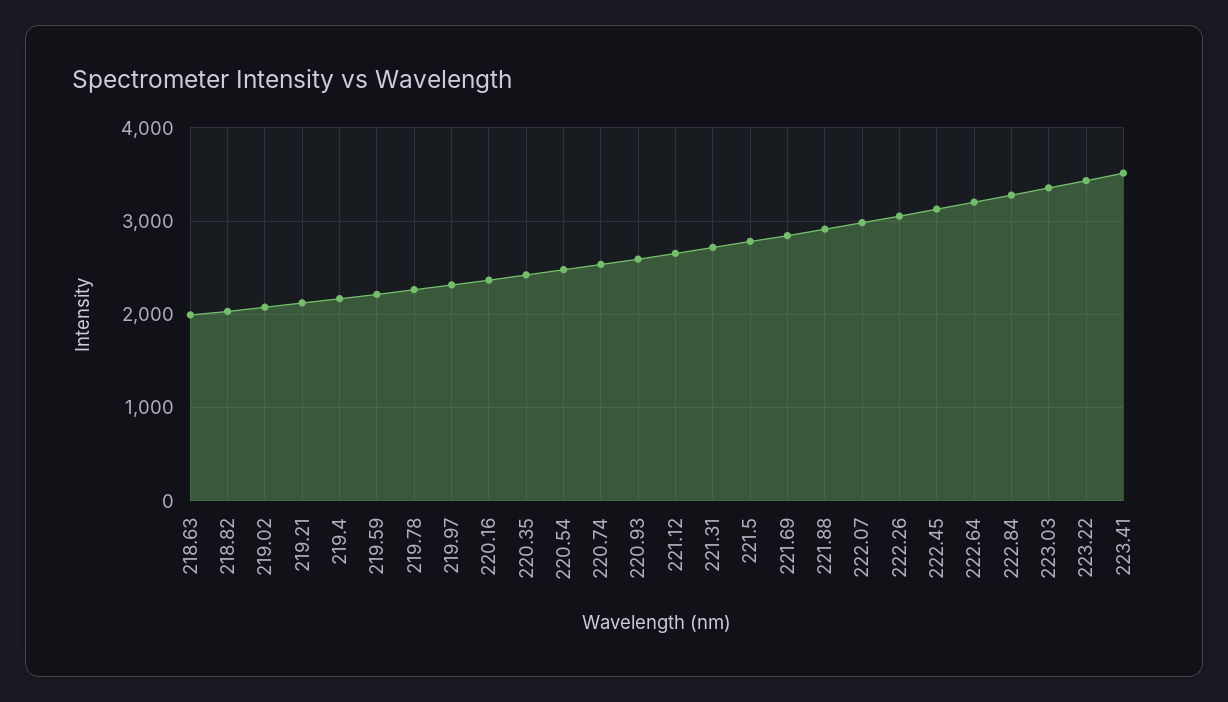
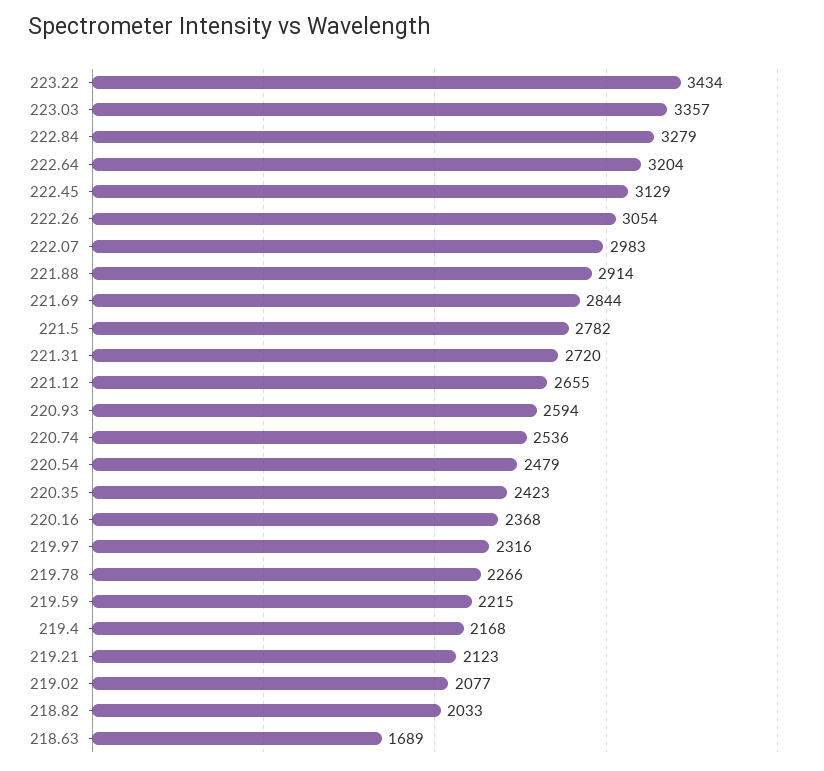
218.63: 2000 -> 1689
223.41: 3500 -> none

